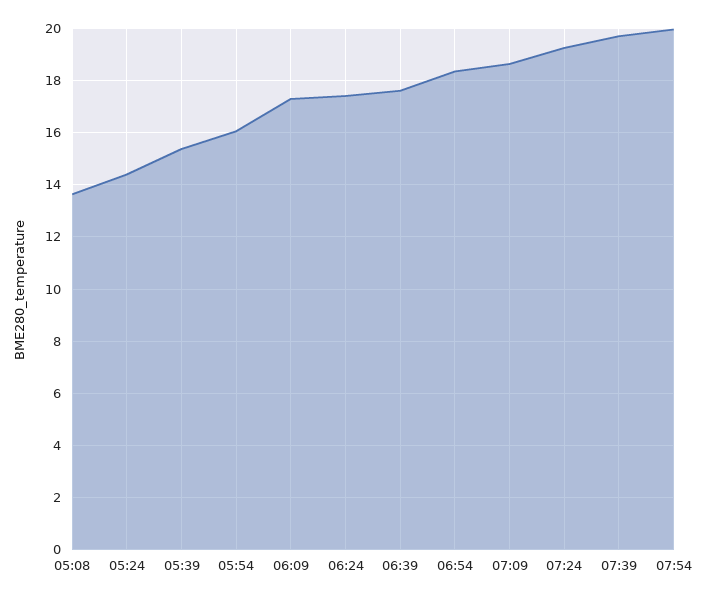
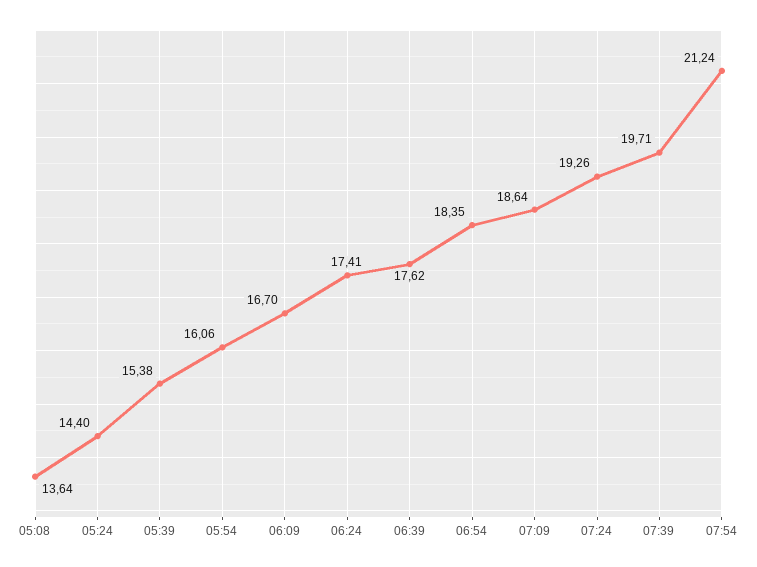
06:09: 17.25 -> 16.7
07:54: 20 -> 21.24

